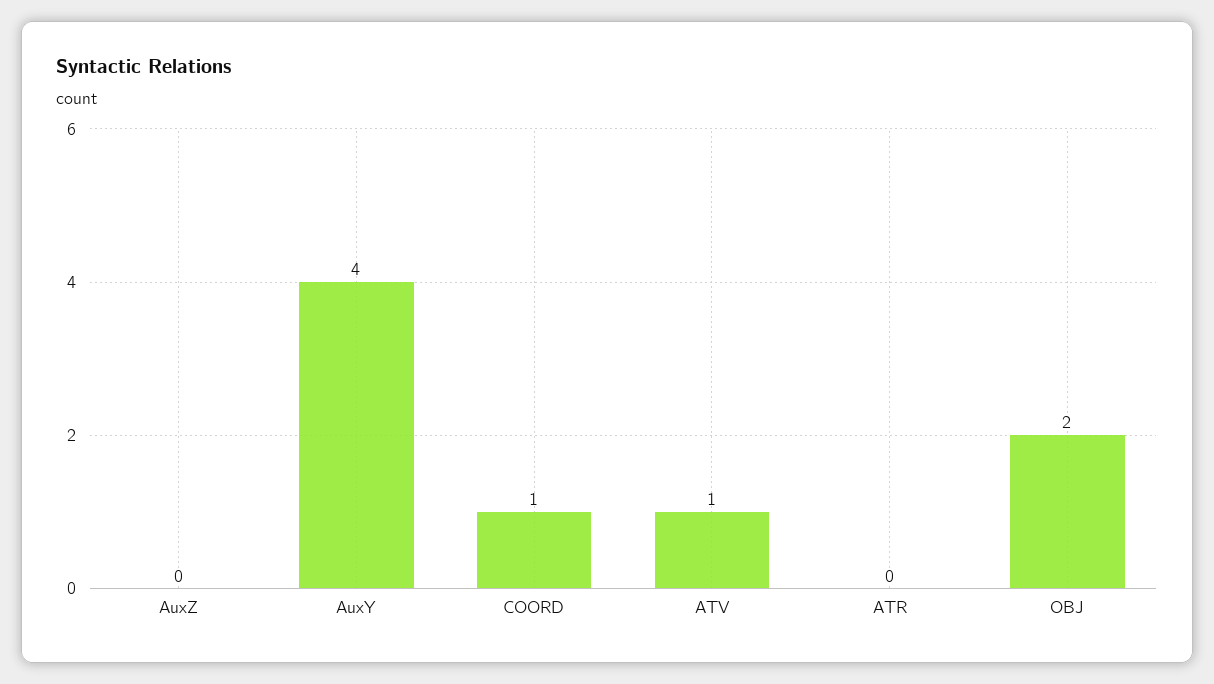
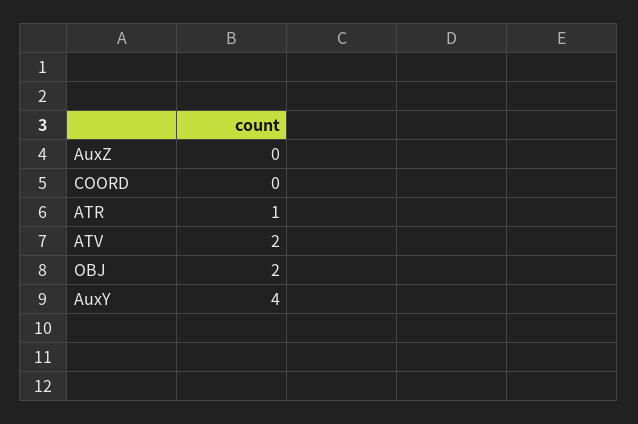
COORD: 1 -> 0
ATV: 1 -> 2
ATR: 0 -> 1

